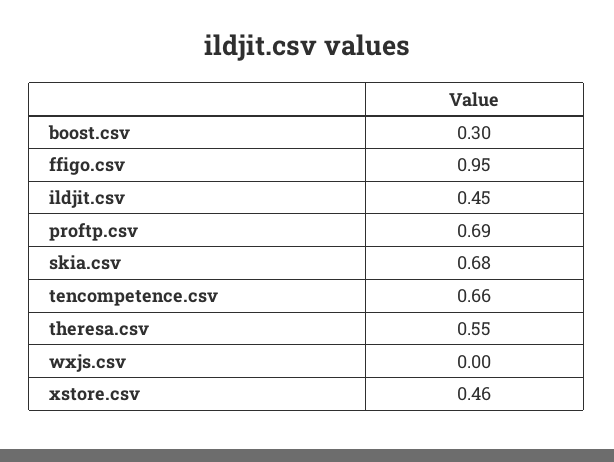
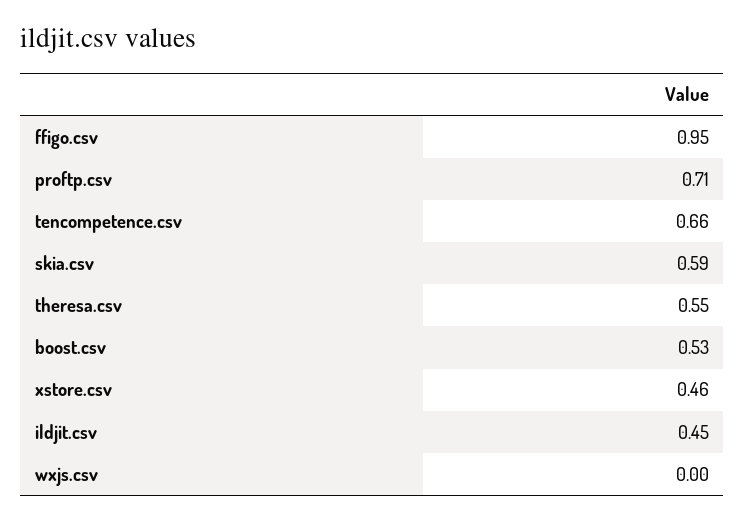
boost.csv: 0.3 -> 0.53
proftp.csv: 0.69 -> 0.71
skia.csv: 0.68 -> 0.59

